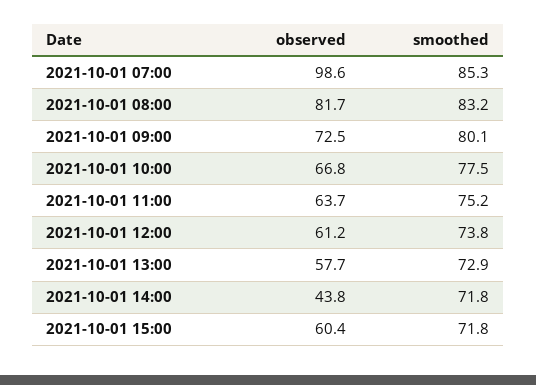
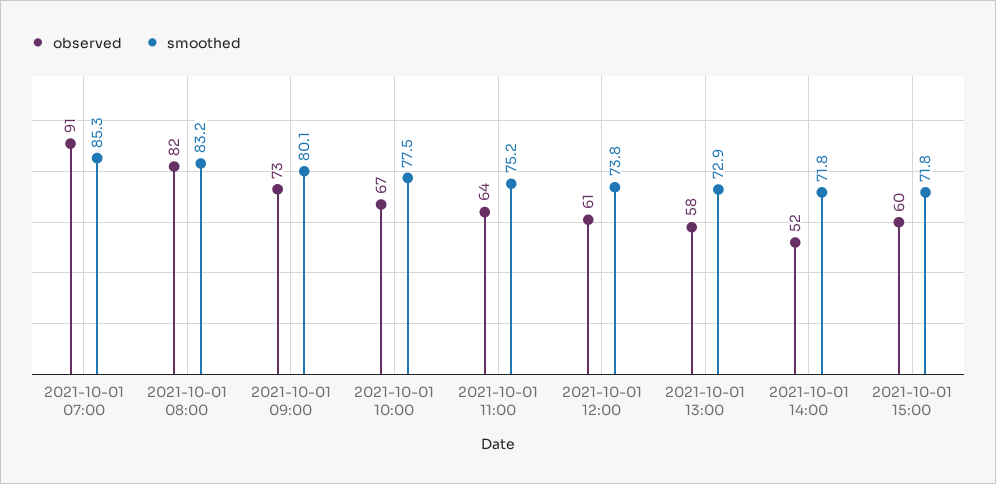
observed, 2021-10-01 07:00: 98.6 -> 91
observed, 2021-10-01 14:00: 43.8 -> 52

